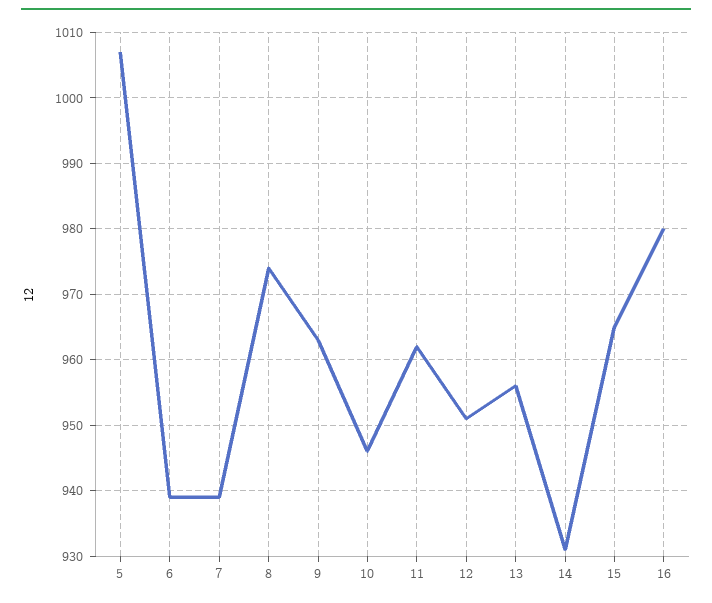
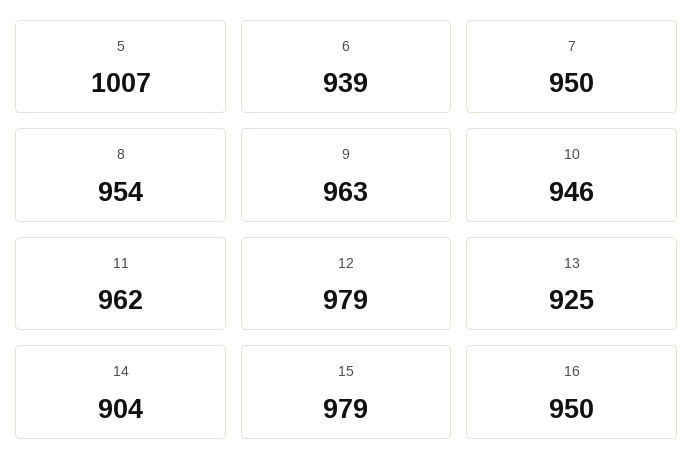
7: 939 -> 950
8: 974 -> 954
12: 951 -> 979
13: 956 -> 925
14: 931 -> 904
15: 965 -> 979
16: 980 -> 950

